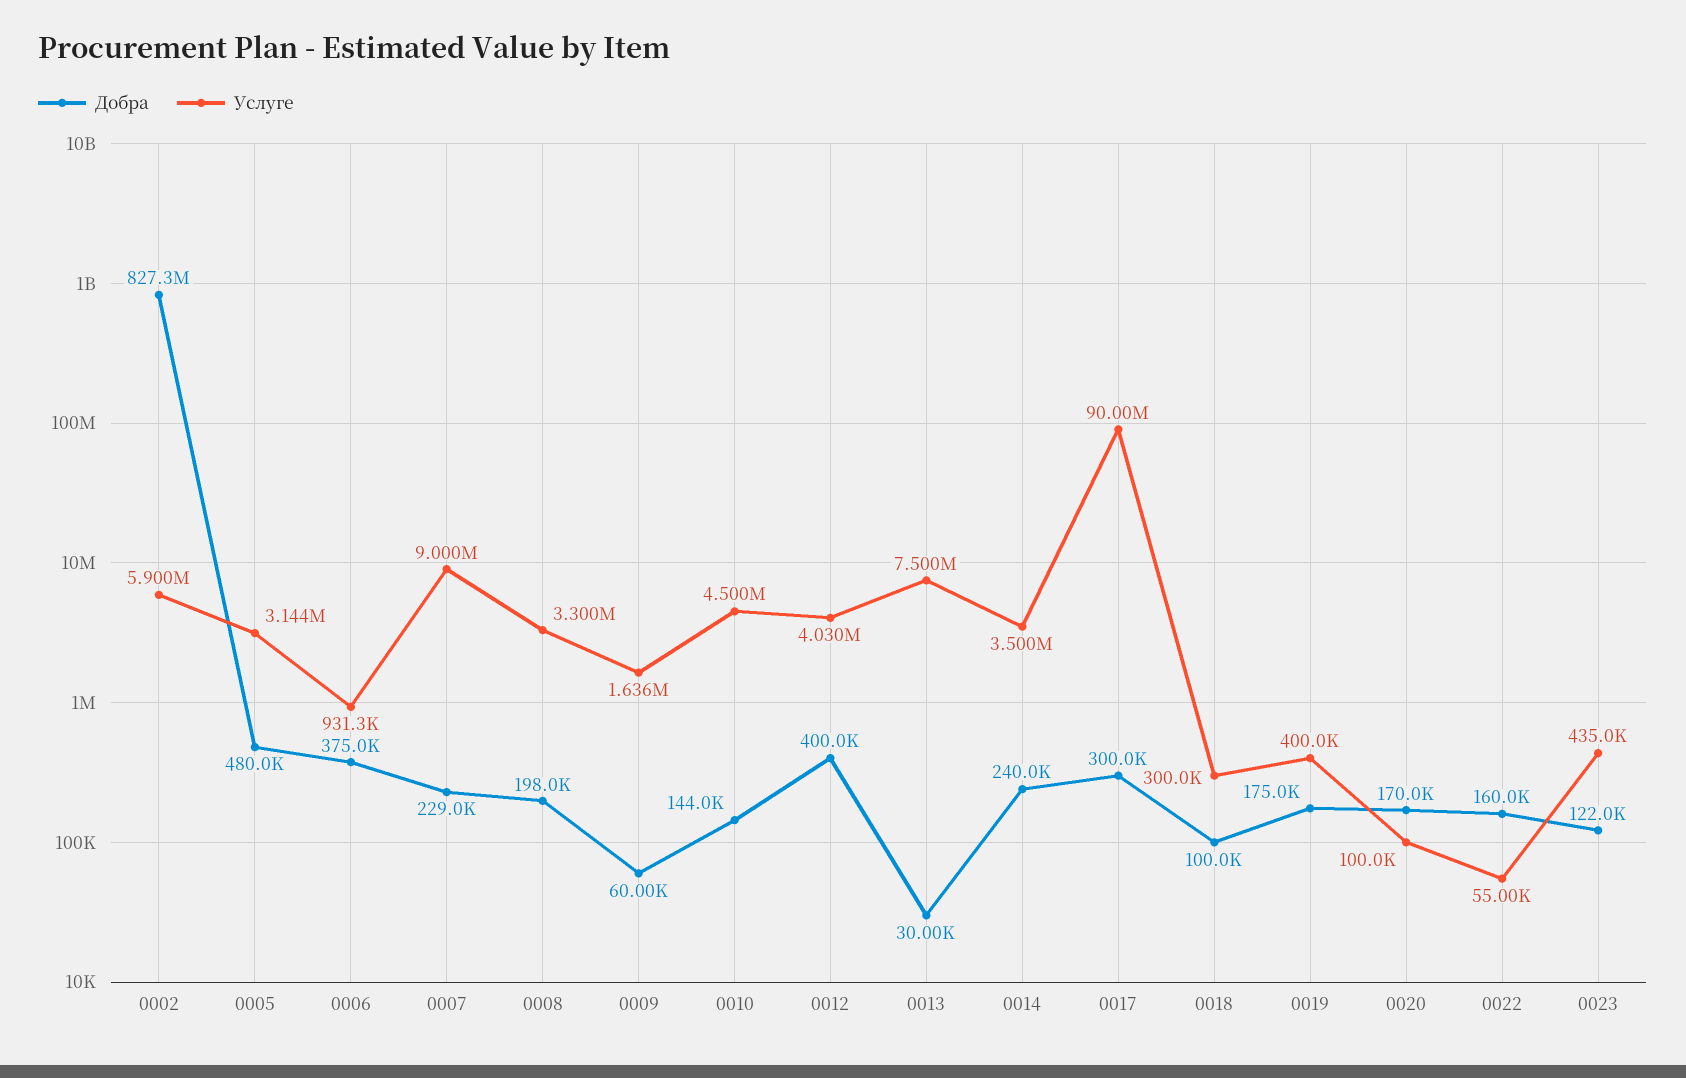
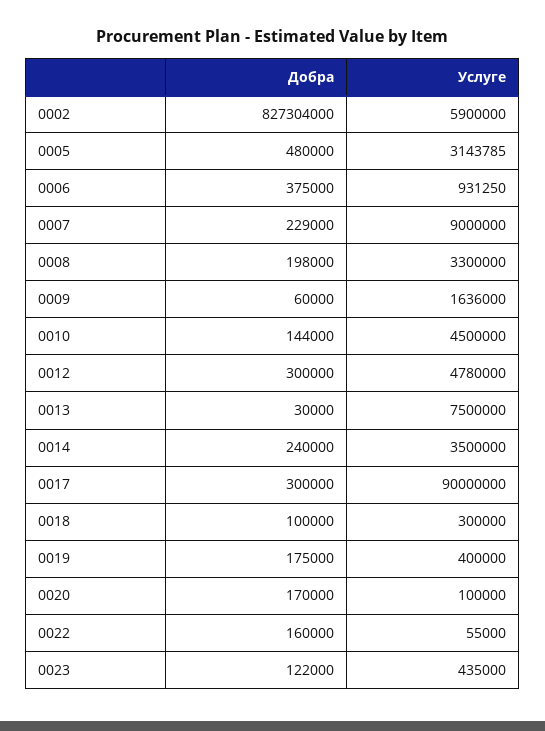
Добра, 0012: 400000 -> 300000
Услуге, 0012: 4030000 -> 4780000

